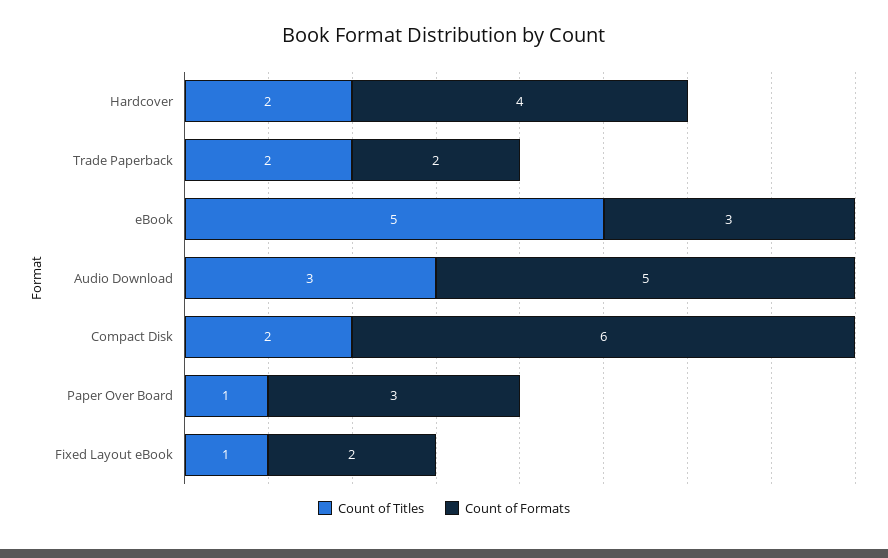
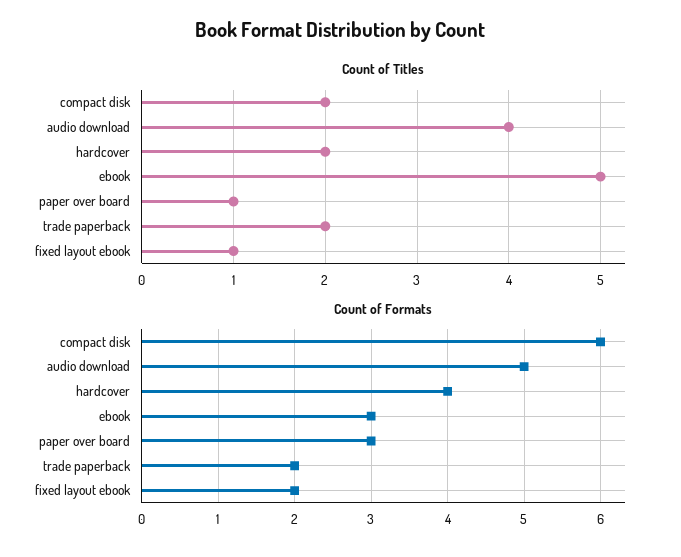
Count of Titles, Audio Download: 3 -> 4

